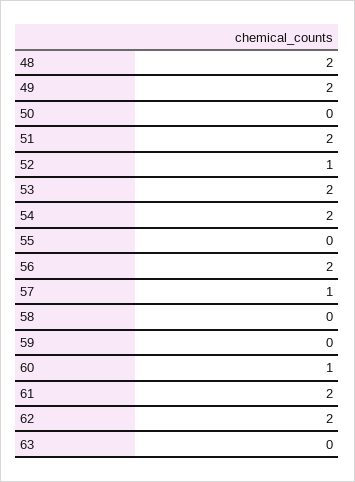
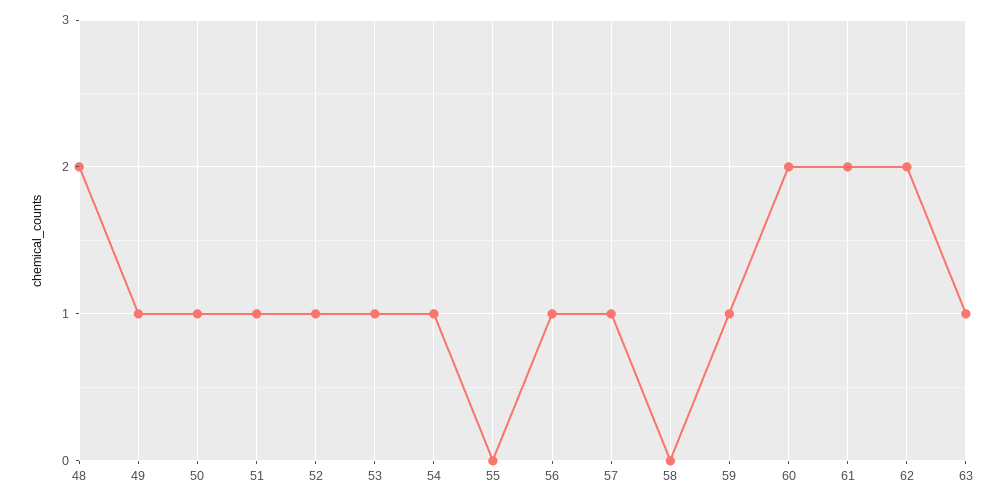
49: 2 -> 1
50: 0 -> 1
51: 2 -> 1
53: 2 -> 1
54: 2 -> 1
56: 2 -> 1
59: 0 -> 1
60: 1 -> 2
63: 0 -> 1

